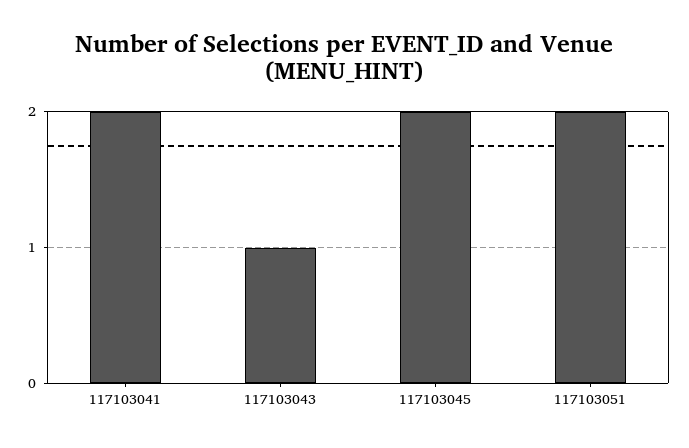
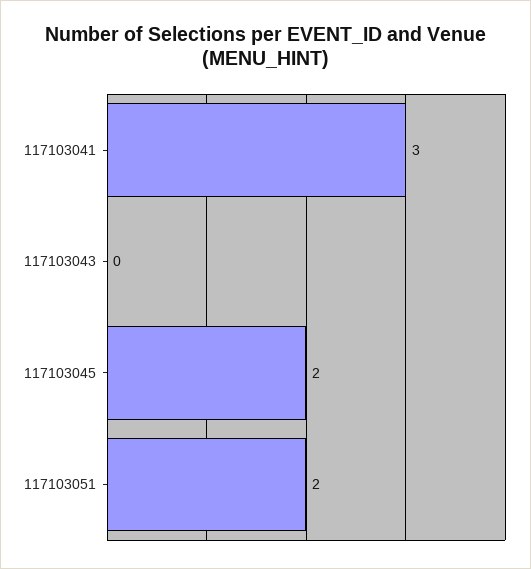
117103041: 2 -> 3
117103043: 1 -> 0

